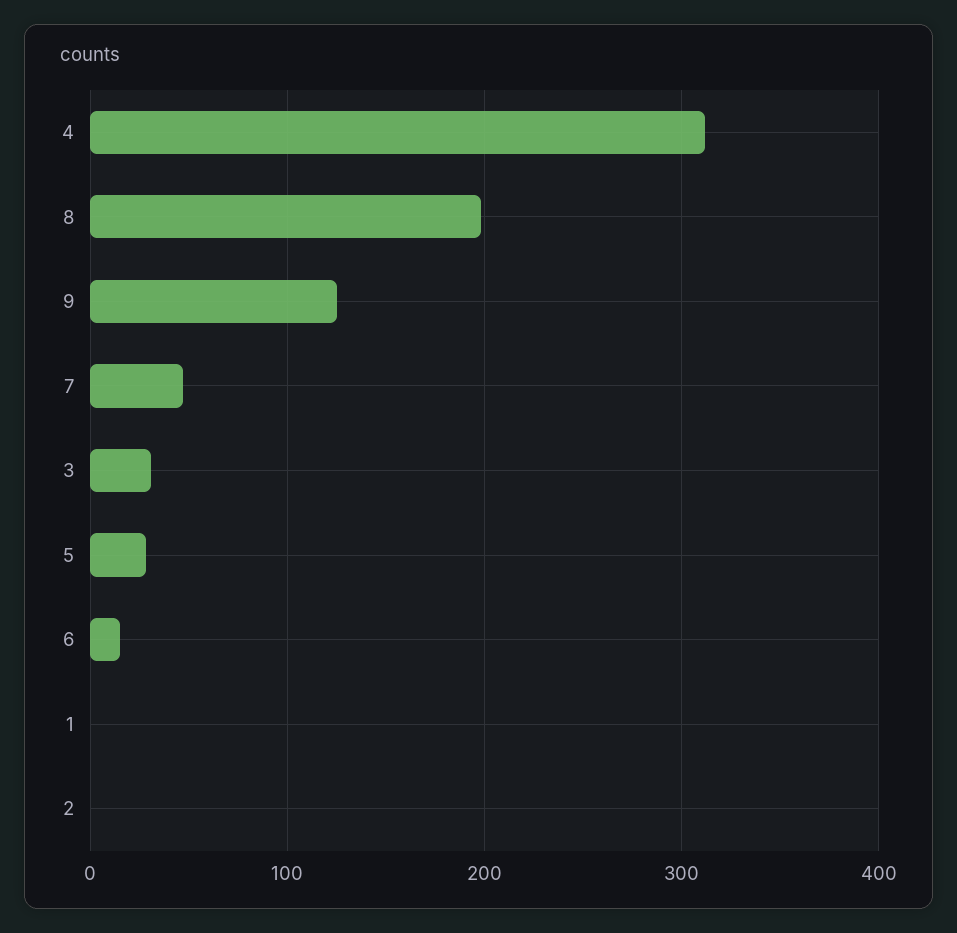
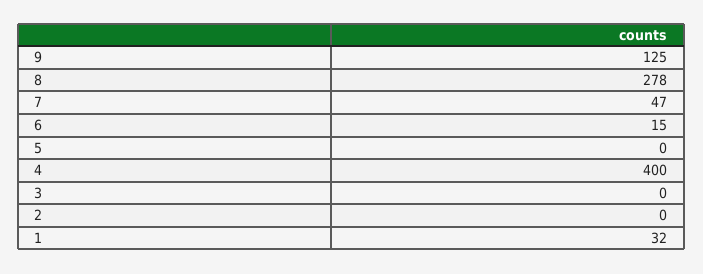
4: 310 -> 400
8: 200 -> 278
3: 30 -> 0
5: 30 -> 0
1: 0 -> 32

